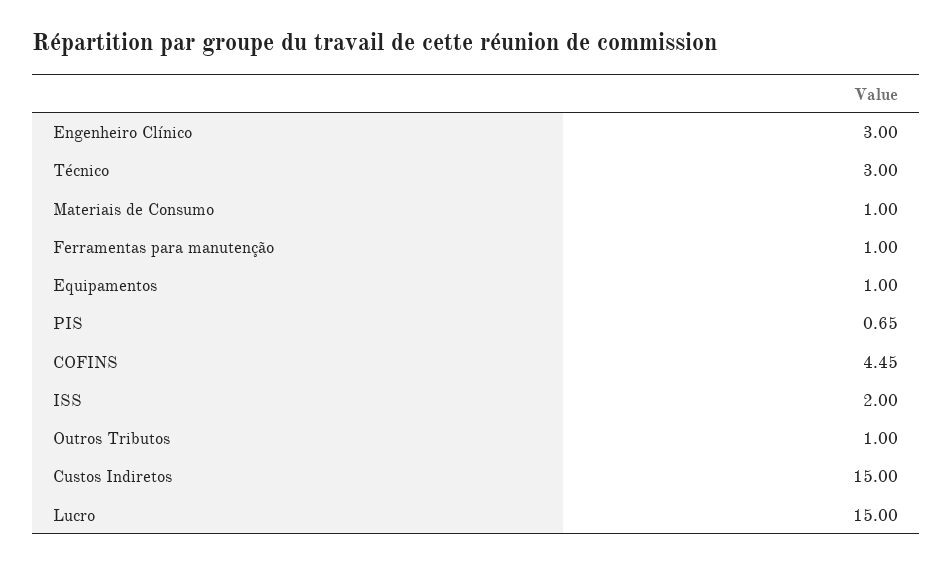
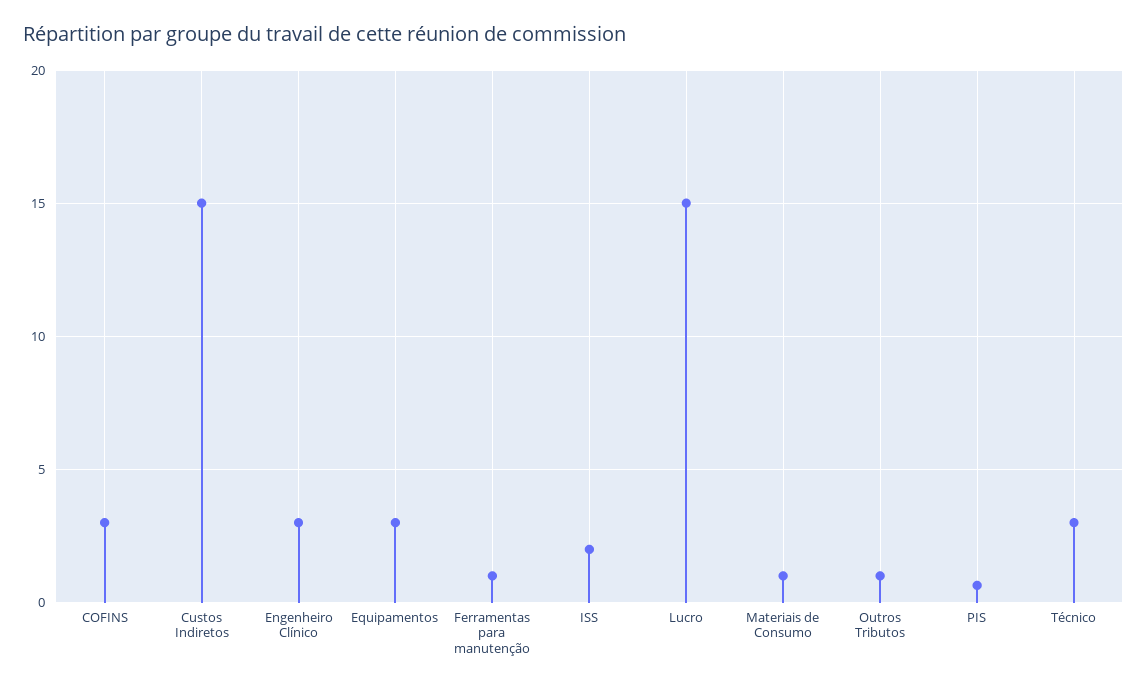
Equipamentos: 1 -> 3
COFINS: 4.45 -> 3

